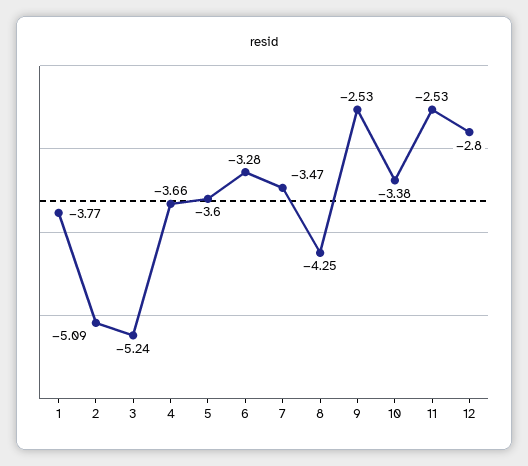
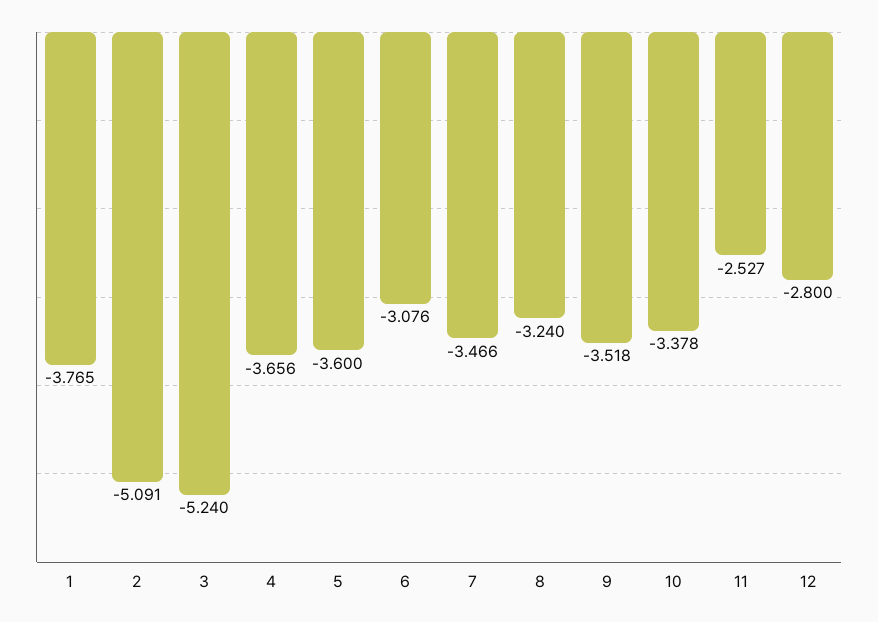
6: -3.28 -> -3.076
8: -4.25 -> -3.24
9: -2.53 -> -3.518

